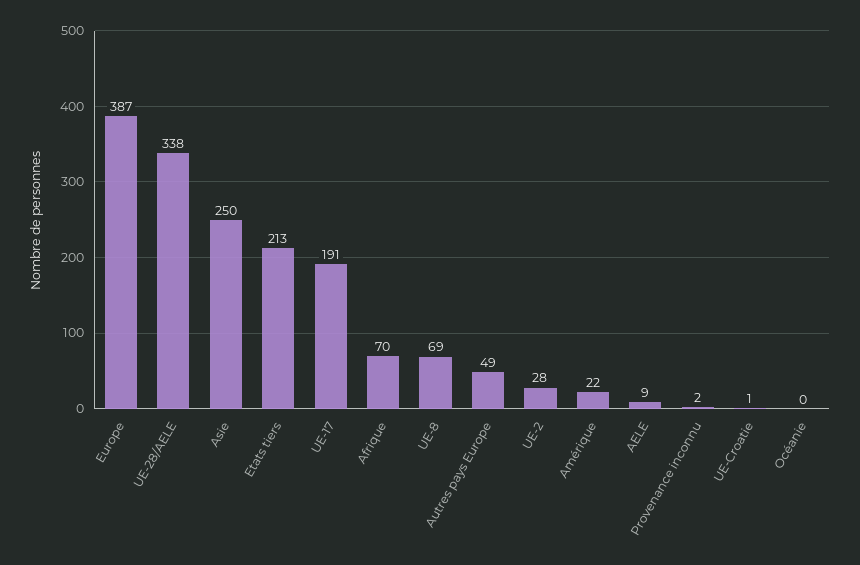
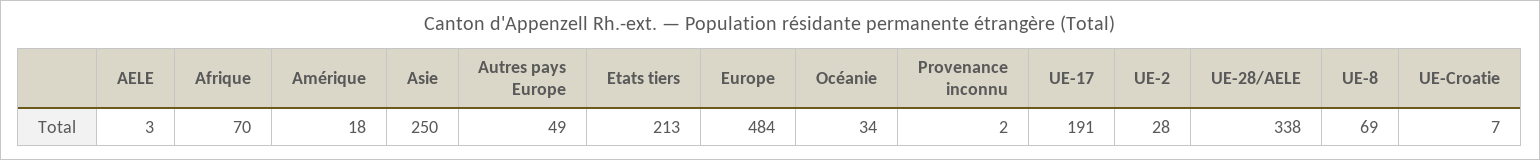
Europe: 387 -> 484
Amérique: 22 -> 18
AELE: 9 -> 3
UE-Croatie: 1 -> 7
Océanie: 0 -> 34

